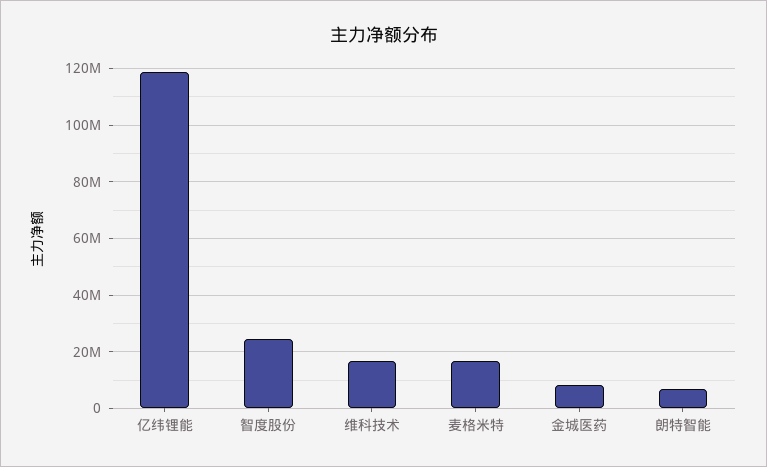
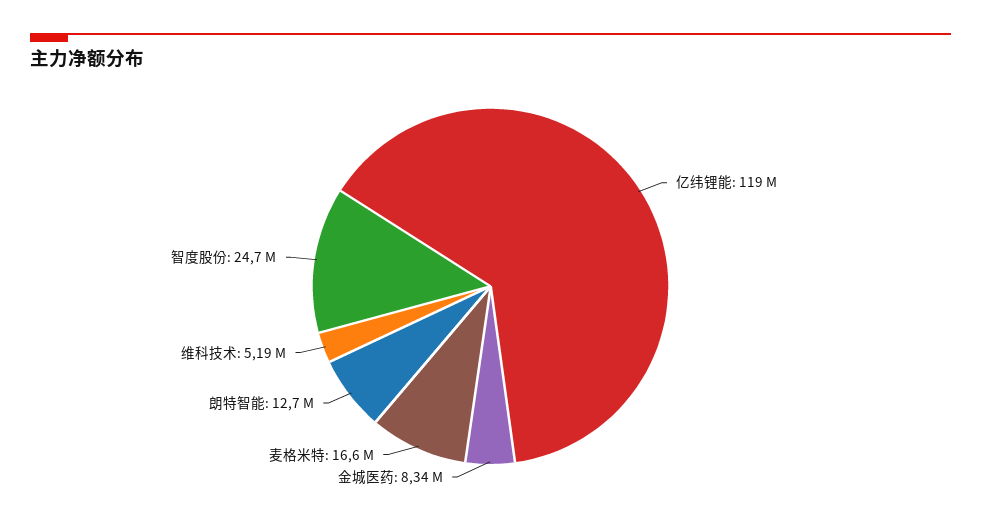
维科技术: 17500000 -> 5190000
朗特智能: 7500000 -> 12700000

